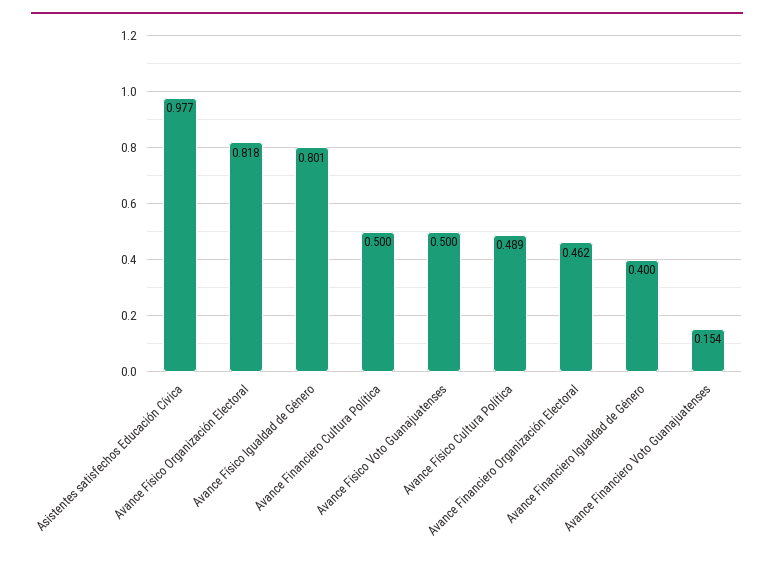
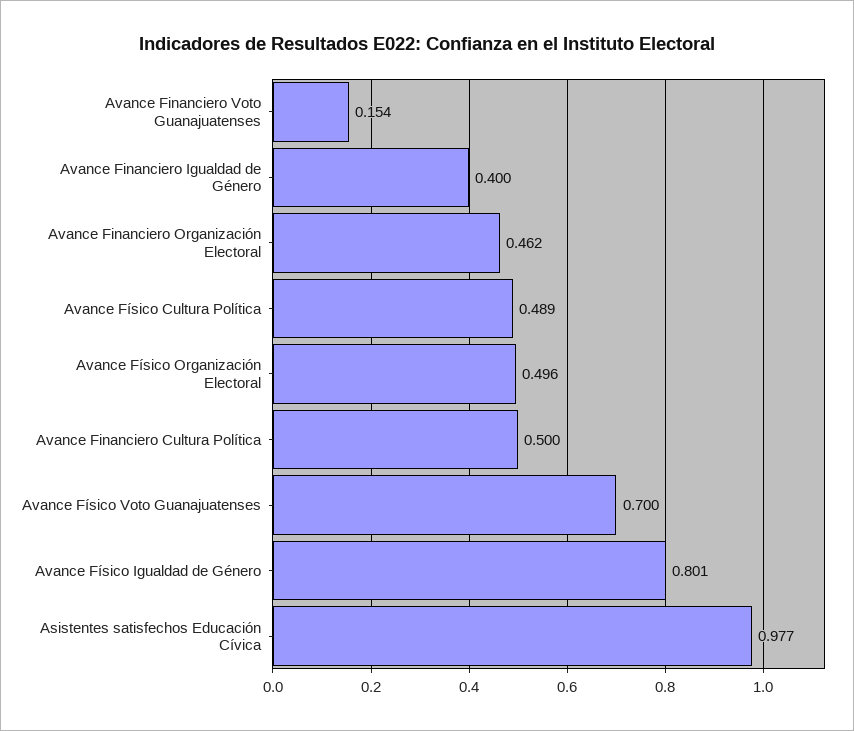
Avance Físico Organización Electoral: 0.818 -> 0.496
Avance Físico Voto Guanajuatenses: 0.5 -> 0.7

